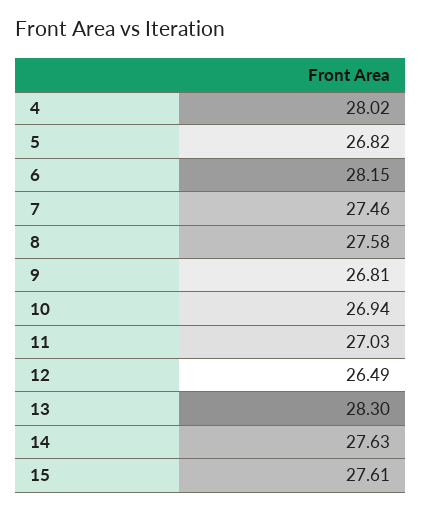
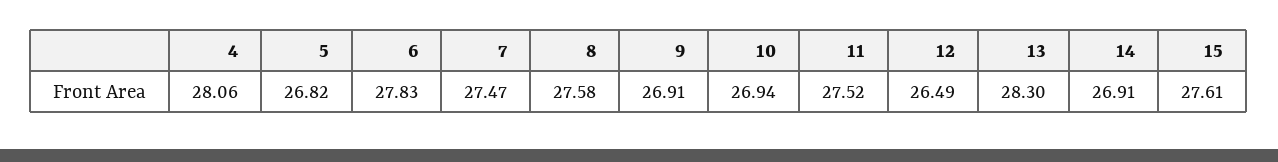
4: 28.02 -> 28.06
6: 28.15 -> 27.83
7: 27.46 -> 27.47
9: 26.81 -> 26.91
11: 27.03 -> 27.52
14: 27.63 -> 26.91

